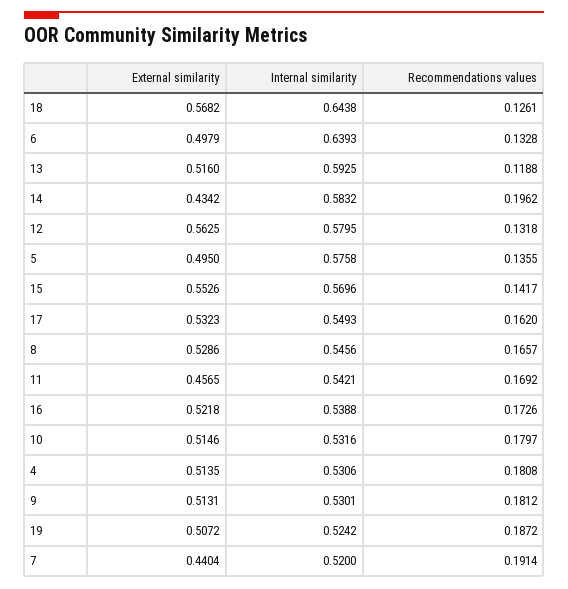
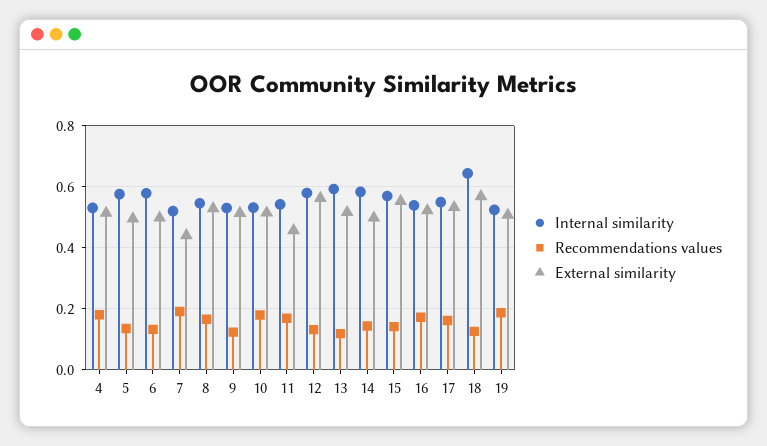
Internal similarity, 6: 0.6393 -> 0.58
External similarity, 14: 0.4342 -> 0.5
Recommendations values, 14: 0.1962 -> 0.14
Recommendations values, 9: 0.1812 -> 0.12

